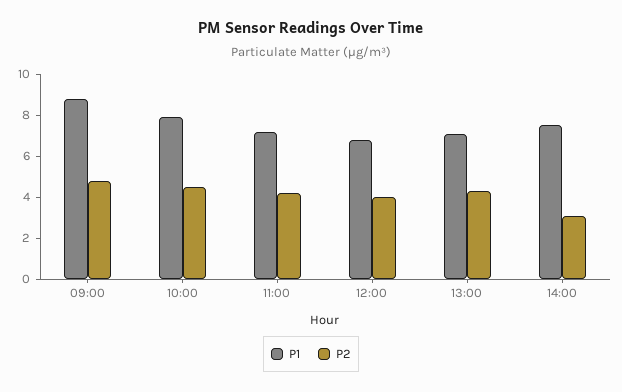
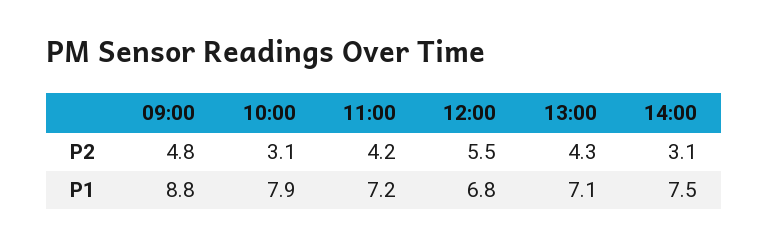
P2, 10:00: 4.5 -> 3.1
P2, 12:00: 4 -> 5.5

